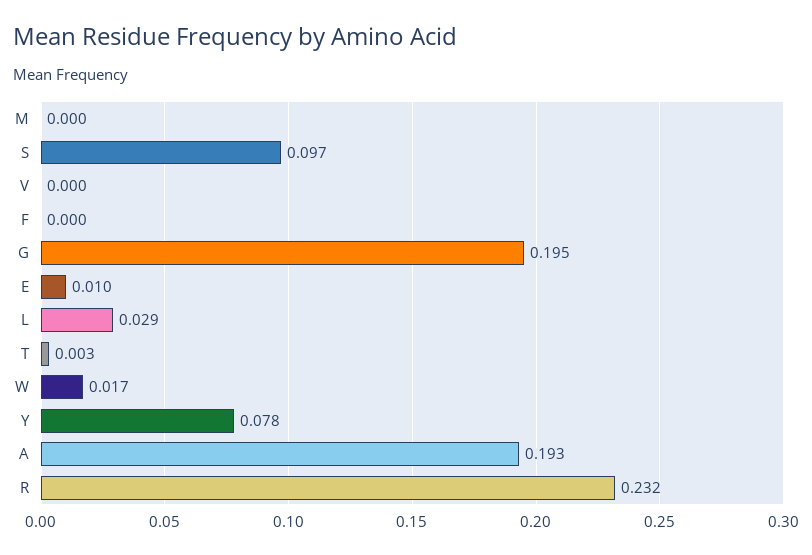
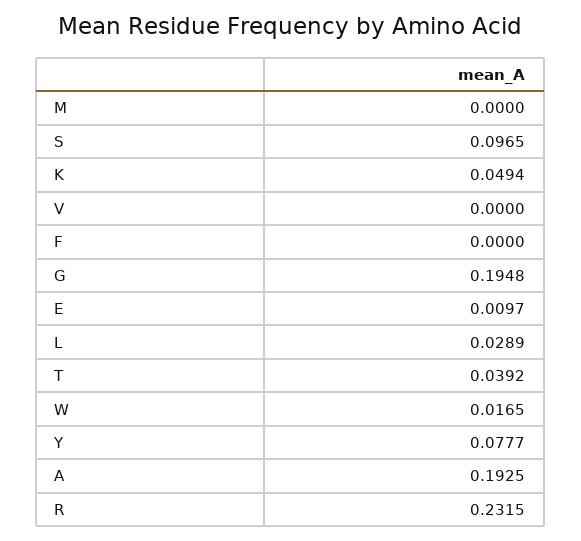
T: 0.003 -> 0.0392
K: none -> 0.0494

